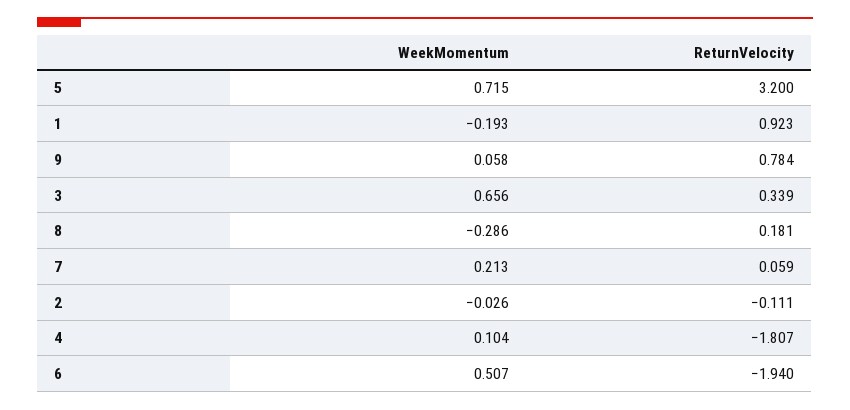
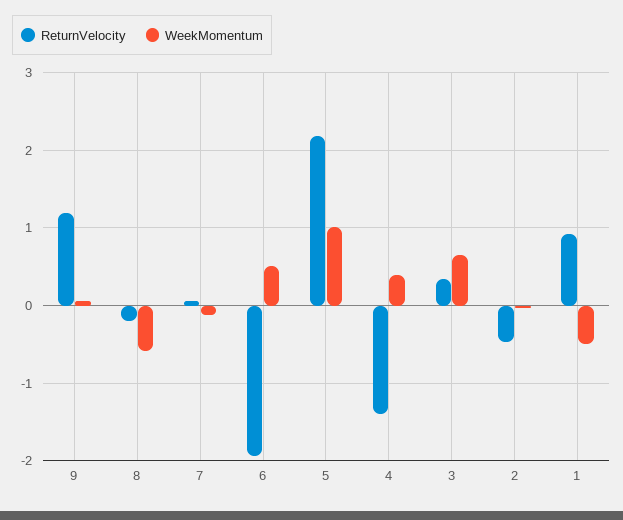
WeekMomentum, 5: 0.715 -> 1
ReturnVelocity, 5: 3.2 -> 2.2
WeekMomentum, 1: -0.193 -> -0.5
ReturnVelocity, 9: 0.784 -> 1.2
WeekMomentum, 8: -0.286 -> -0.6
ReturnVelocity, 8: 0.181 -> -0.2
WeekMomentum, 7: 0.213 -> -0.1
ReturnVelocity, 2: -0.111 -> -0.5
WeekMomentum, 4: 0.104 -> 0.4
ReturnVelocity, 4: -1.807 -> -1.4

